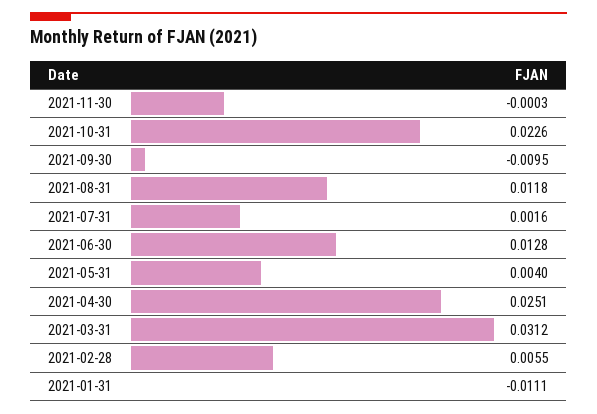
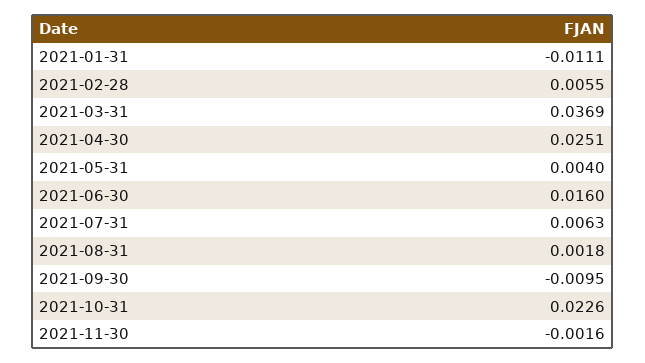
2021-11-30: -0.0003 -> -0.0016
2021-08-31: 0.0118 -> 0.0018
2021-07-31: 0.0016 -> 0.0063
2021-06-30: 0.0128 -> 0.016
2021-03-31: 0.0312 -> 0.0369

